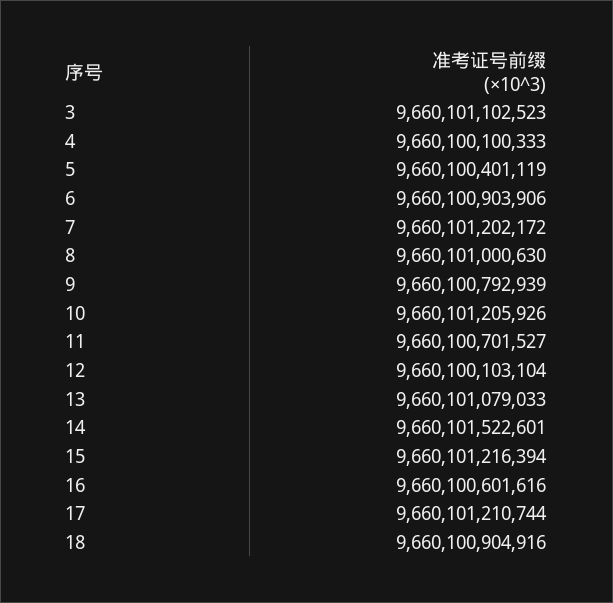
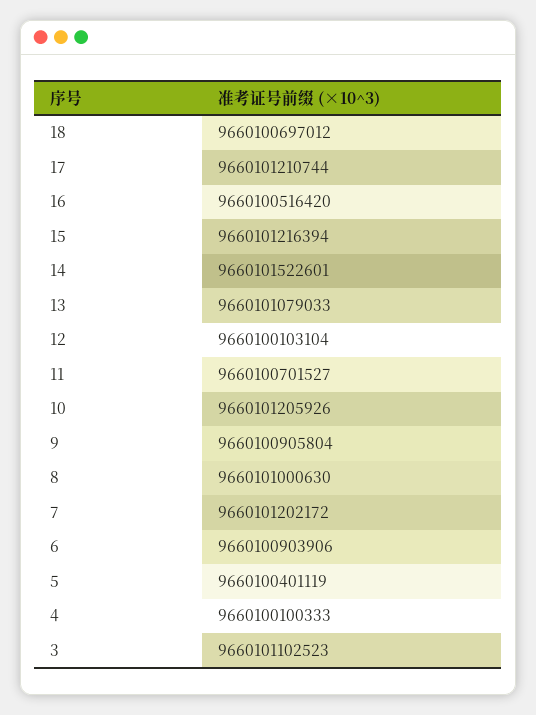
9: 9660100792939 -> 9660100905804
16: 9660100601616 -> 9660100516420
18: 9660100904916 -> 9660100697012

